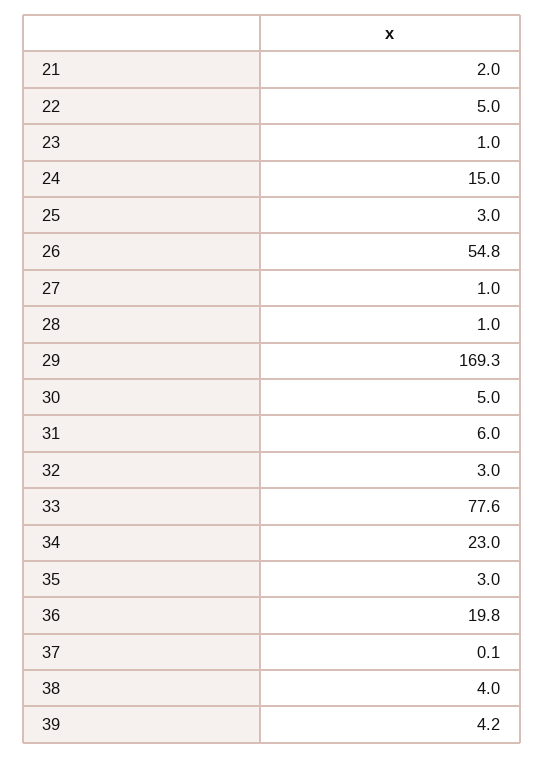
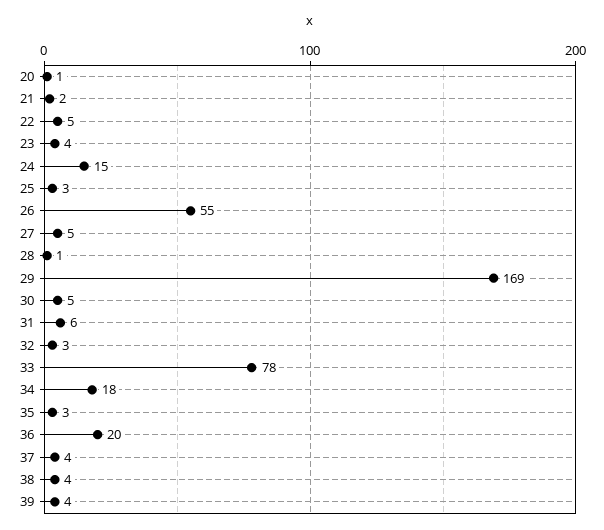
23: 1 -> 4
27: 1 -> 5
34: 23 -> 18
37: 0.1 -> 4
20: none -> 1

